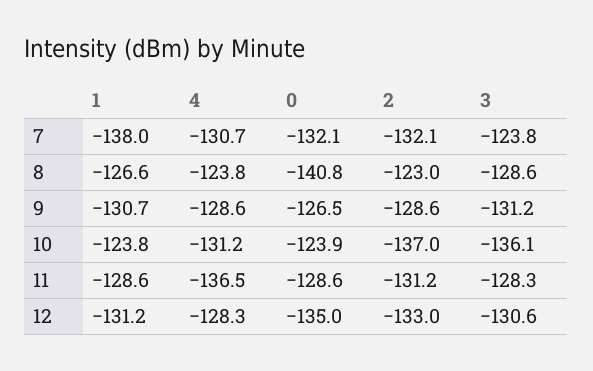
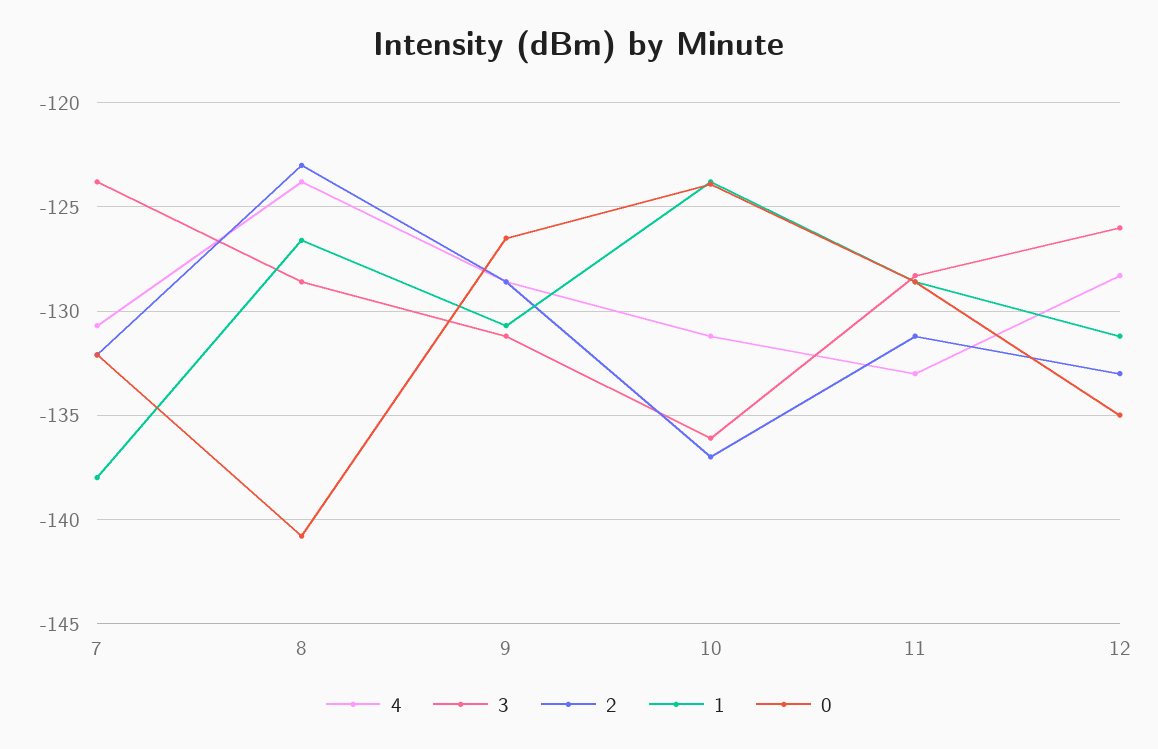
4, 11: -136.5 -> -133
3, 12: -130.6 -> -126

